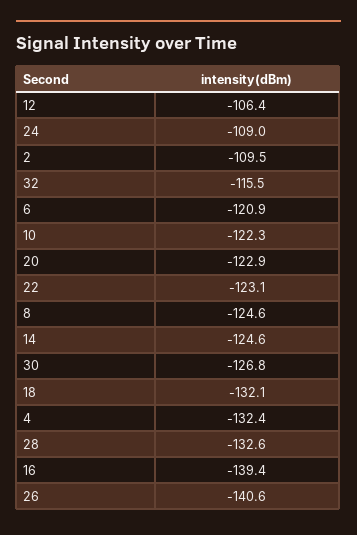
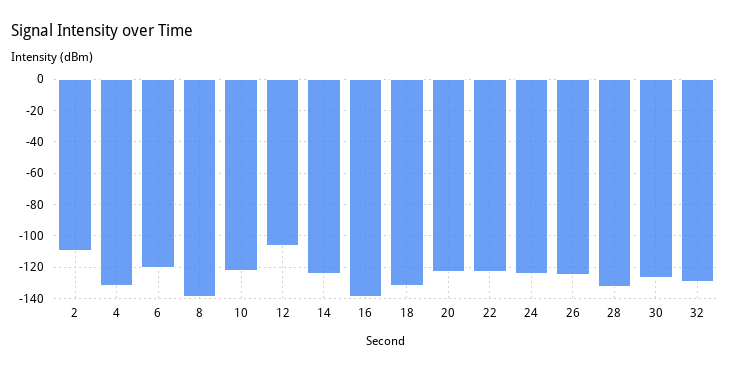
24: -109 -> -125
32: -115.5 -> -130
8: -124.6 -> -140
26: -140.6 -> -125

